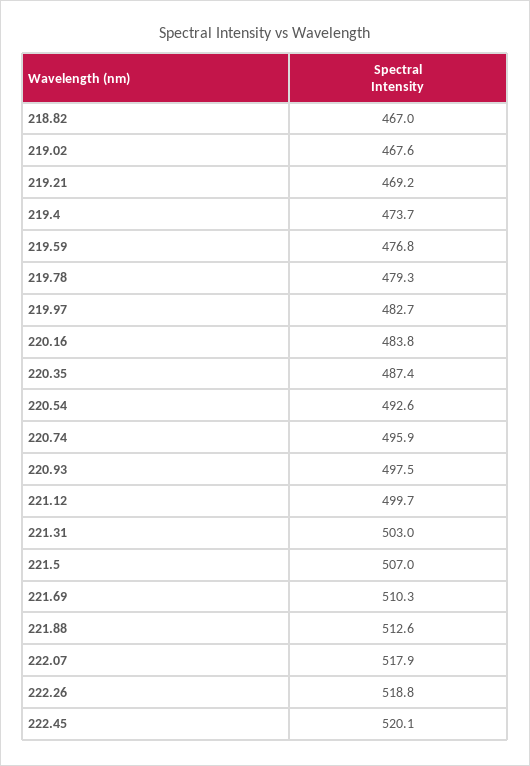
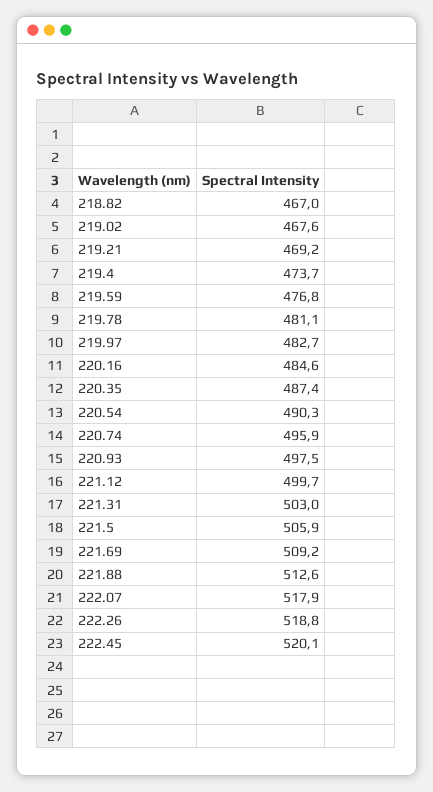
219.78: 479.3 -> 481.1
220.16: 483.8 -> 484.6
220.54: 492.6 -> 490.3
221.5: 507 -> 505.9
221.69: 510.3 -> 509.2

